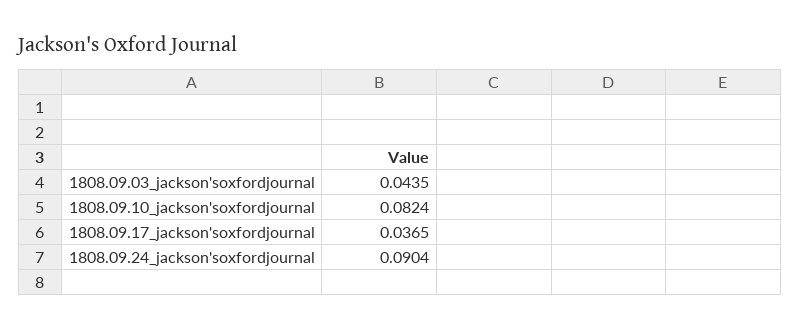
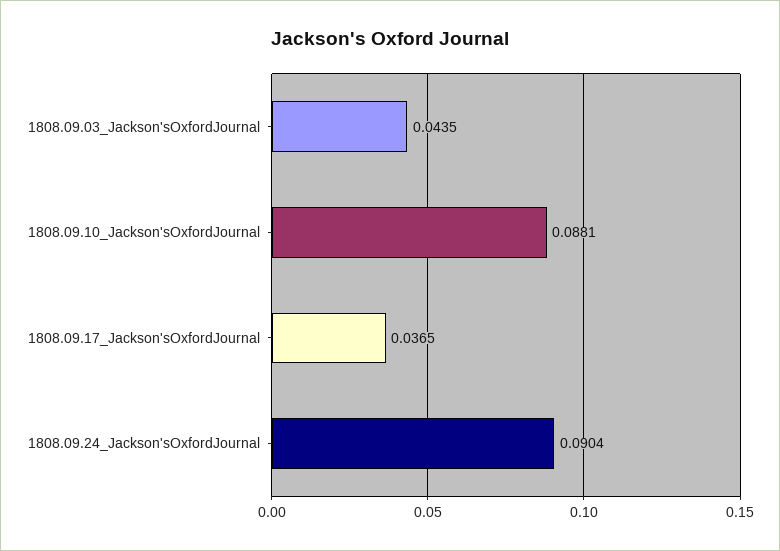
1808.09.10_jackson'soxfordjournal: 0.0824 -> 0.0881

